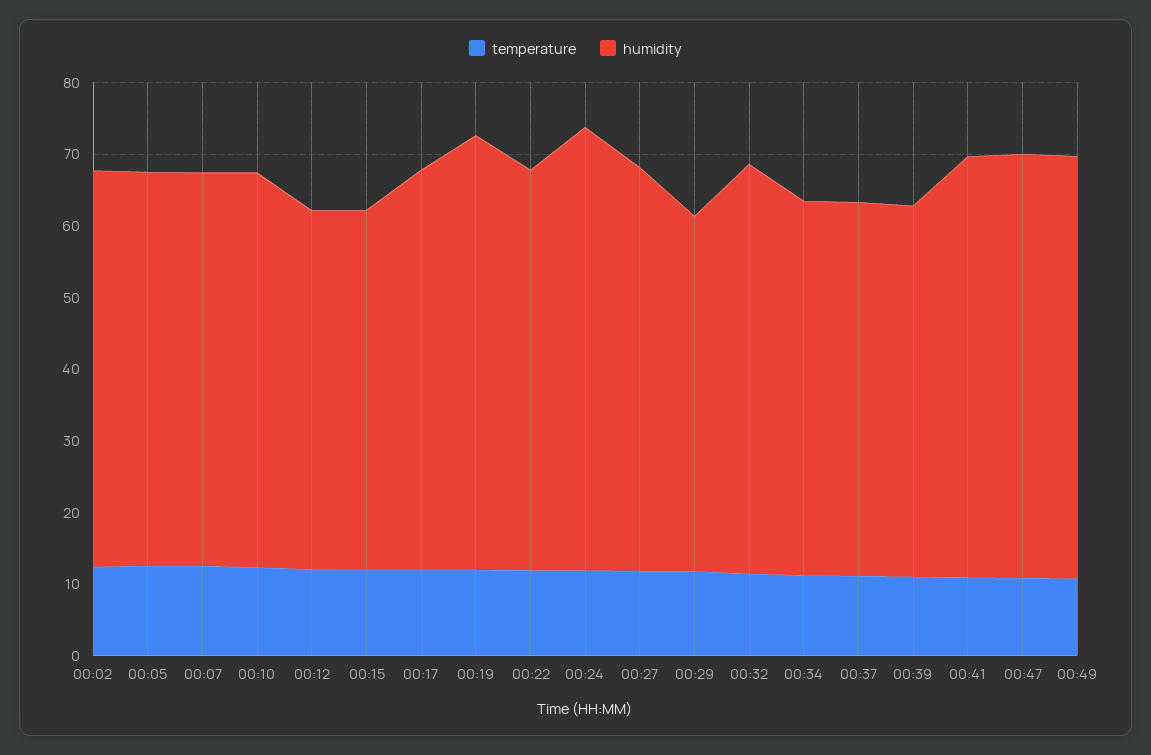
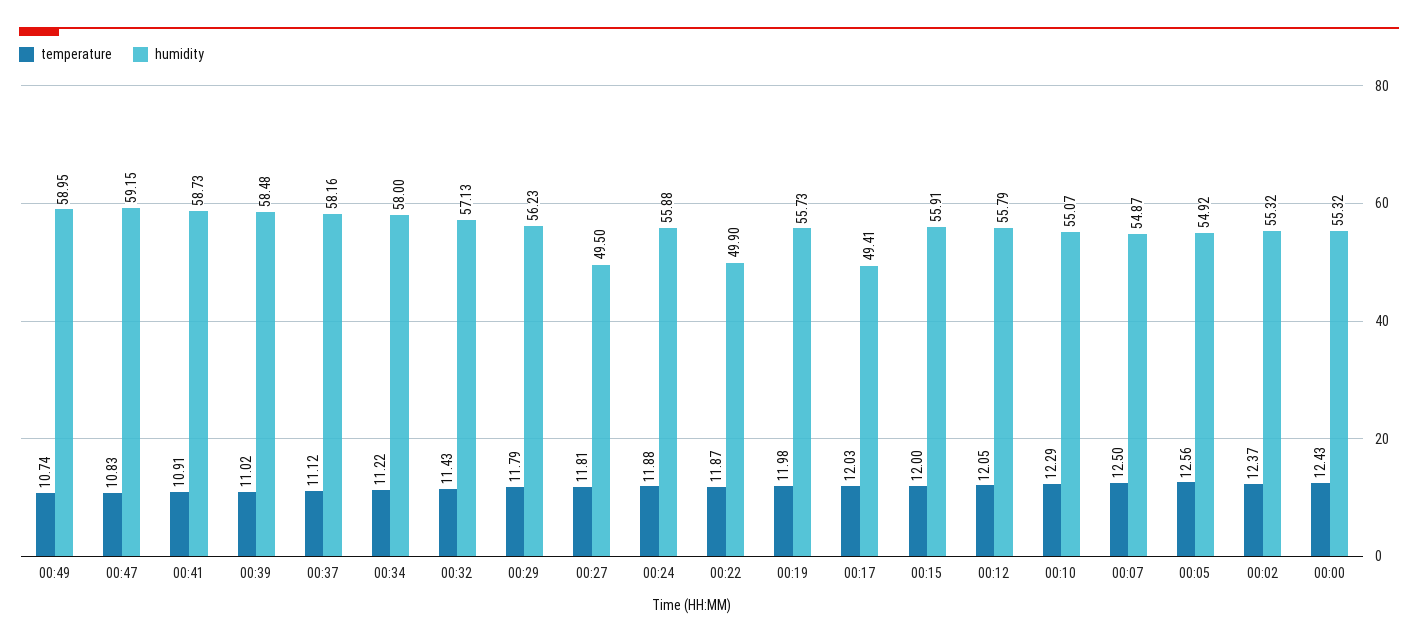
humidity, 00:12: 50 -> 55.79
humidity, 00:15: 50 -> 55.91
humidity, 00:17: 56 -> 49.41
humidity, 00:19: 60 -> 55.73
humidity, 00:22: 56 -> 49.9
humidity, 00:24: 62 -> 55.88
humidity, 00:27: 56 -> 49.5
humidity, 00:29: 50 -> 56.23
humidity, 00:34: 52 -> 58
humidity, 00:37: 52 -> 58.16
humidity, 00:39: 52 -> 58.48
temperature, 00:00: none -> 12.43
humidity, 00:00: none -> 55.32

